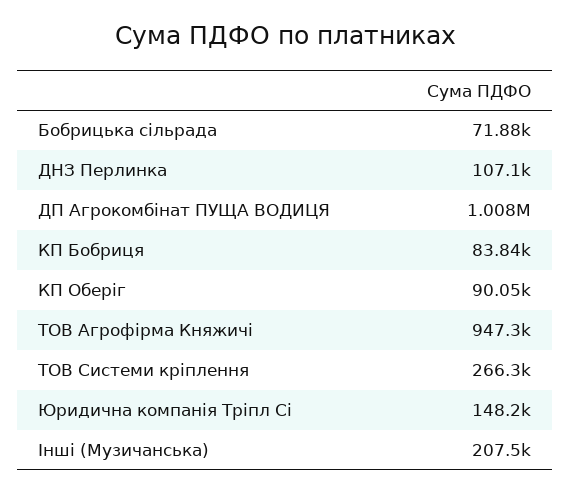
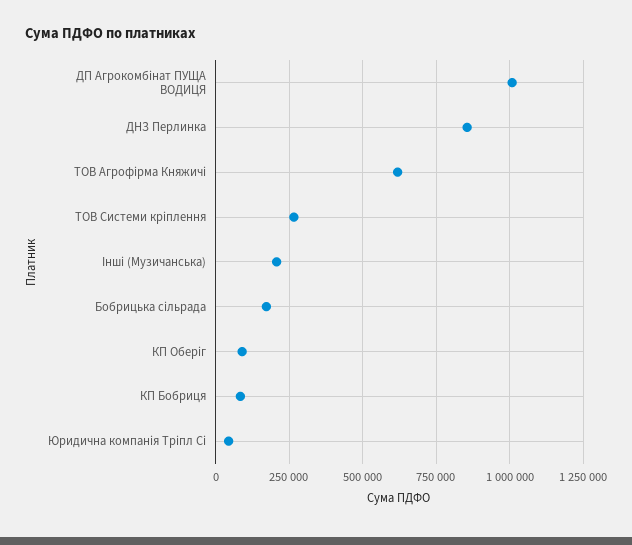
Бобрицька сільрада: 71880 -> 175000
ДНЗ Перлинка: 107100 -> 850000
ТОВ Агрофірма Княжичі: 947300 -> 625000
Юридична компанія Тріпл Сі: 148200 -> 50000

